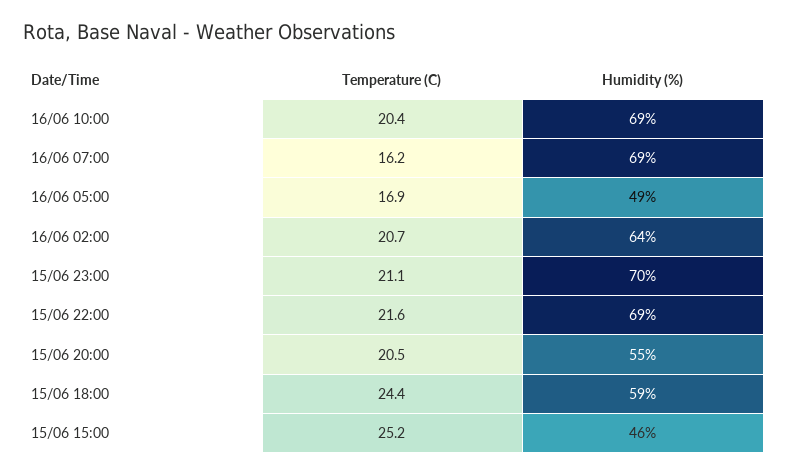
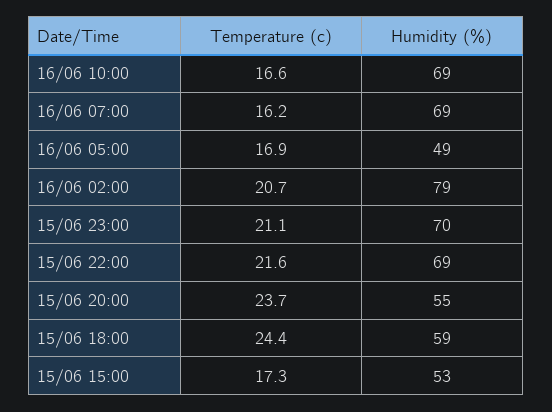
Temperature (C), 16/06 10:00: 20.4 -> 16.6
Humidity (%), 16/06 02:00: 64 -> 79
Temperature (C), 15/06 20:00: 20.5 -> 23.7
Temperature (C), 15/06 15:00: 25.2 -> 17.3
Humidity (%), 15/06 15:00: 46 -> 53

